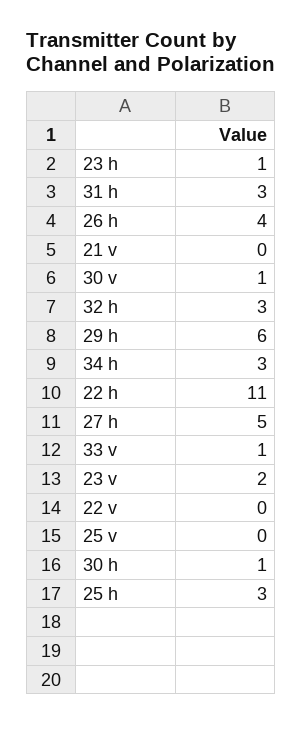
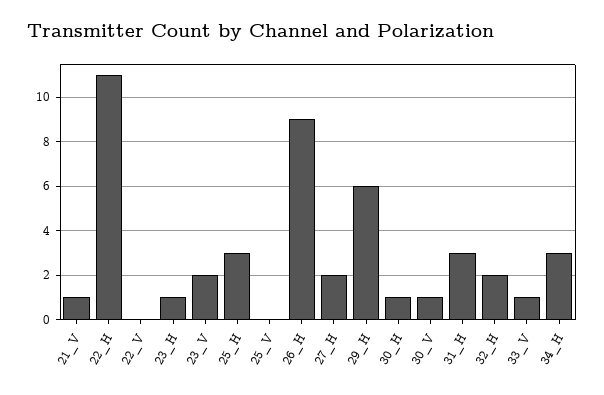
26 h: 4 -> 9
21 v: 0 -> 1
32 h: 3 -> 2
27 h: 5 -> 2

